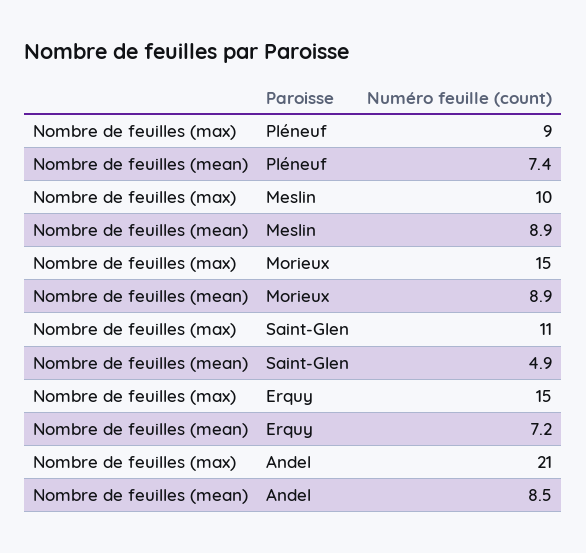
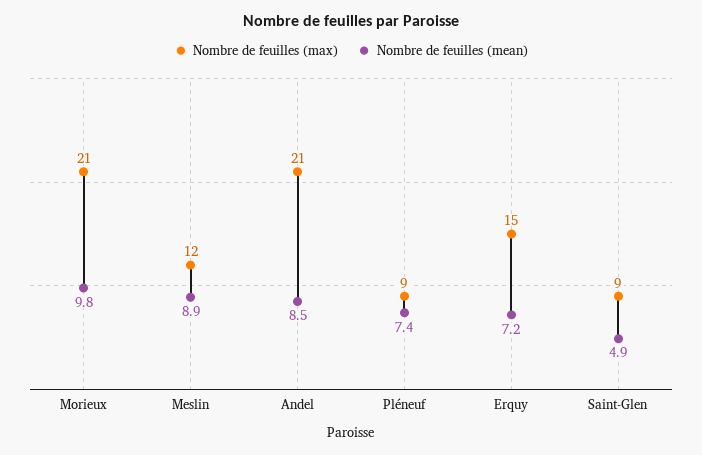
Nombre de feuilles (max), Meslin: 10 -> 12
Nombre de feuilles (max), Morieux: 15 -> 21
Nombre de feuilles (mean), Morieux: 8.9 -> 9.8
Nombre de feuilles (max), Saint-Glen: 11 -> 9

